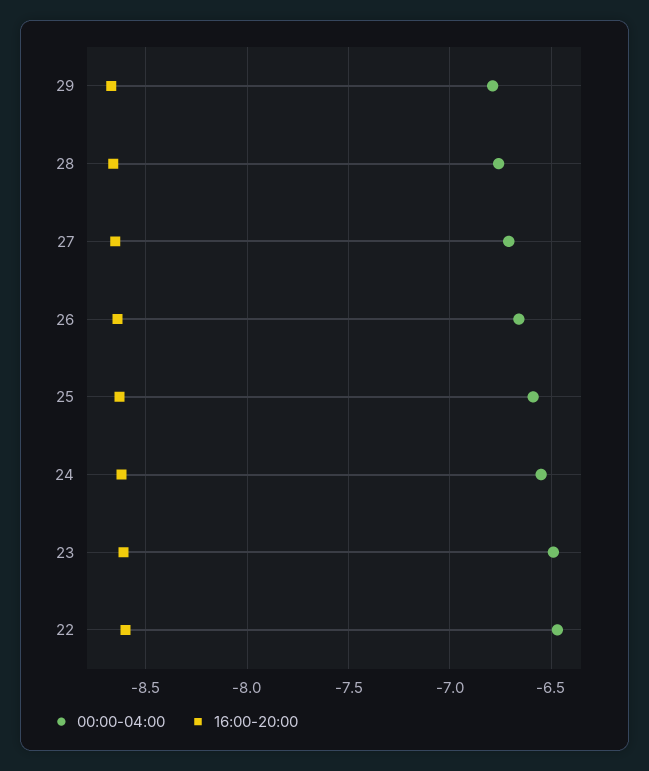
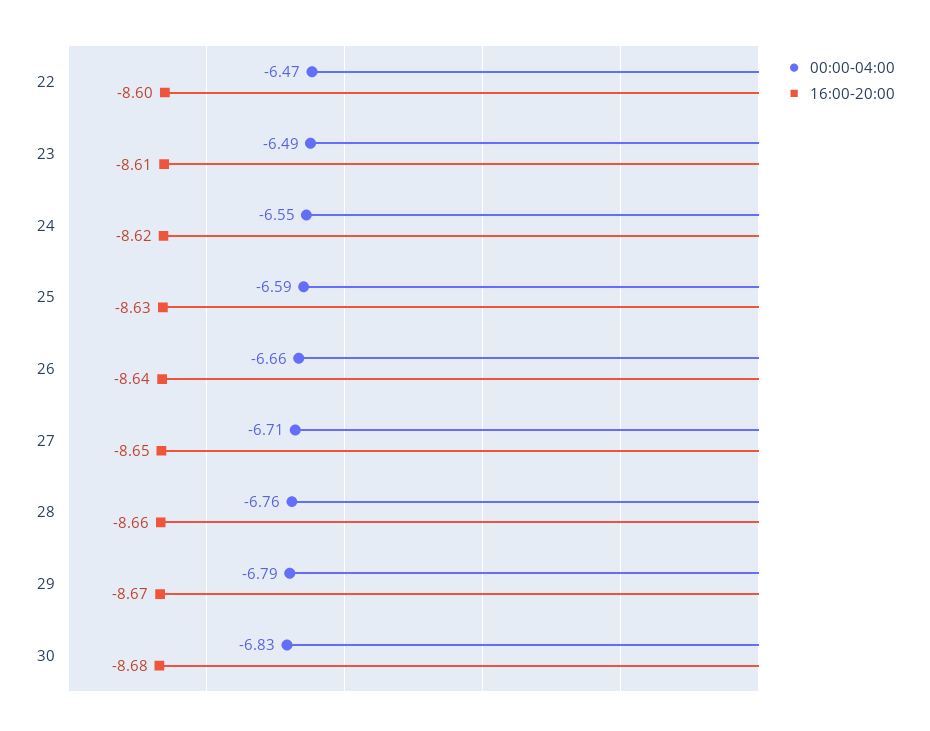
00:00-04:00, 30: none -> -6.83
16:00-20:00, 30: none -> -8.68

